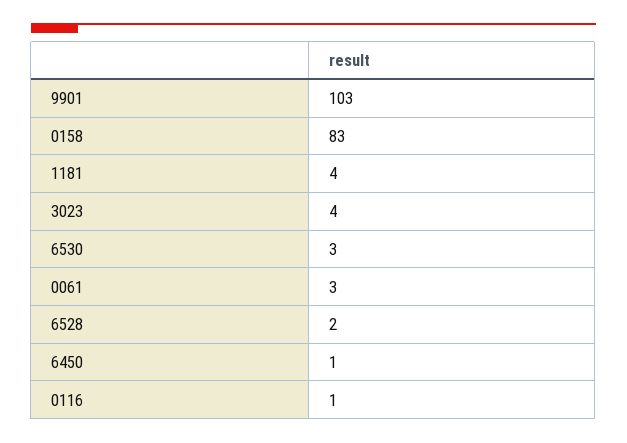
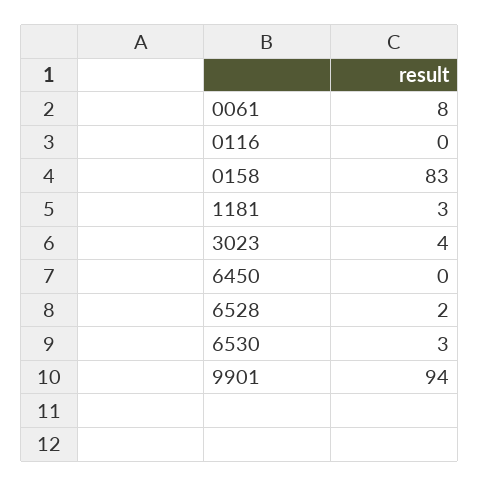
9901: 103 -> 94
1181: 4 -> 3
0061: 3 -> 8
6450: 1 -> 0
0116: 1 -> 0

